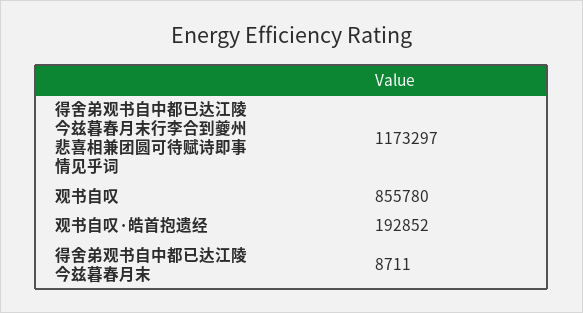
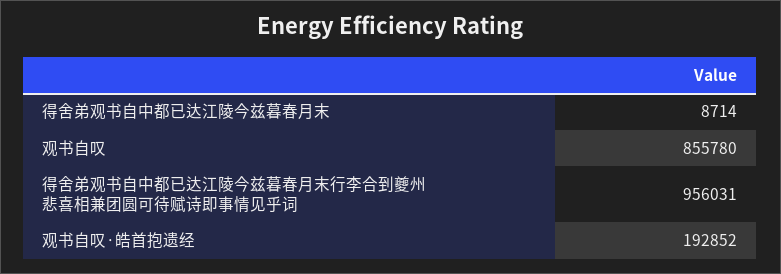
得舍弟观书自中都已达江陵今兹暮春月末行李合到夔州悲喜相兼团圆可待赋诗即事情见乎词: 1173297 -> 956031
得舍弟观书自中都已达江陵今兹暮春月末: 8711 -> 8714

